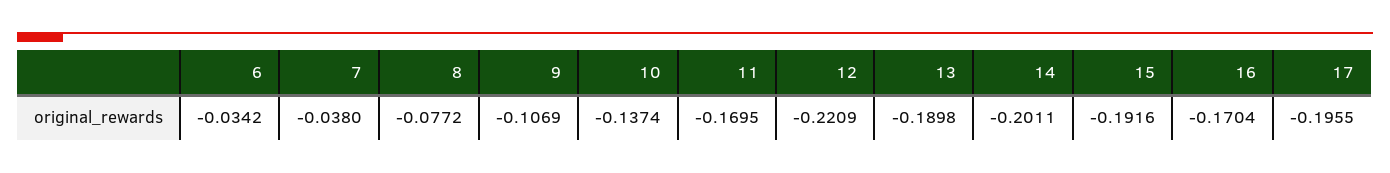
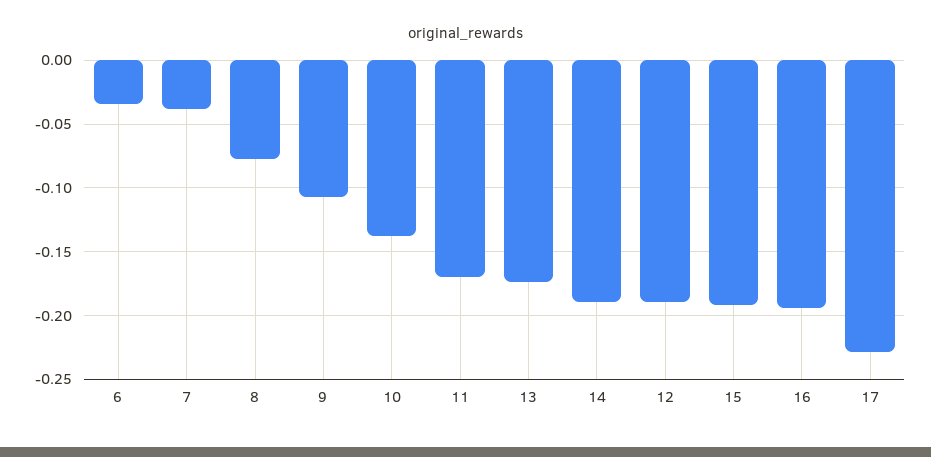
12: -0.2209 -> -0.19
13: -0.1898 -> -0.175
14: -0.2011 -> -0.19
16: -0.1704 -> -0.195
17: -0.1955 -> -0.23

